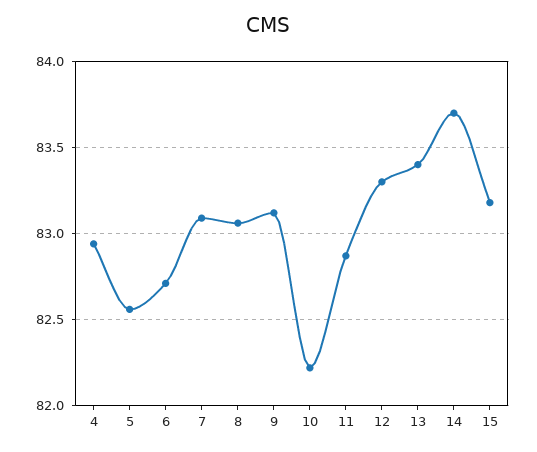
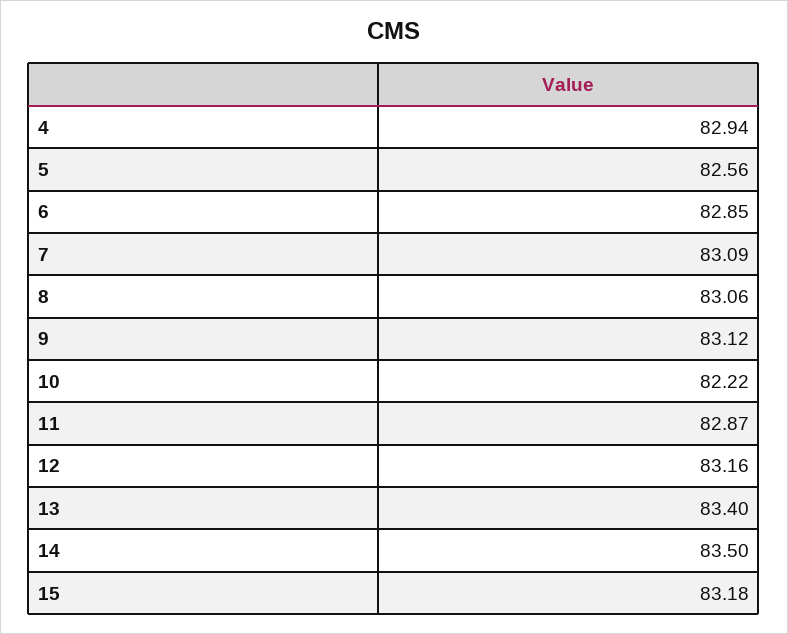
6: 82.7 -> 82.85
12: 83.3 -> 83.16
14: 83.7 -> 83.5

